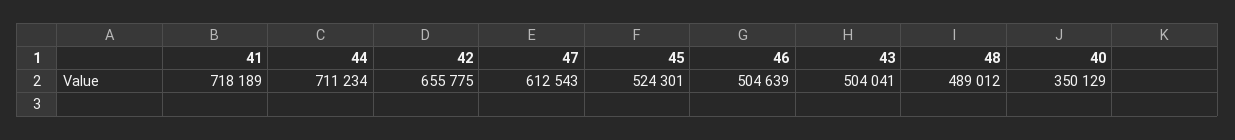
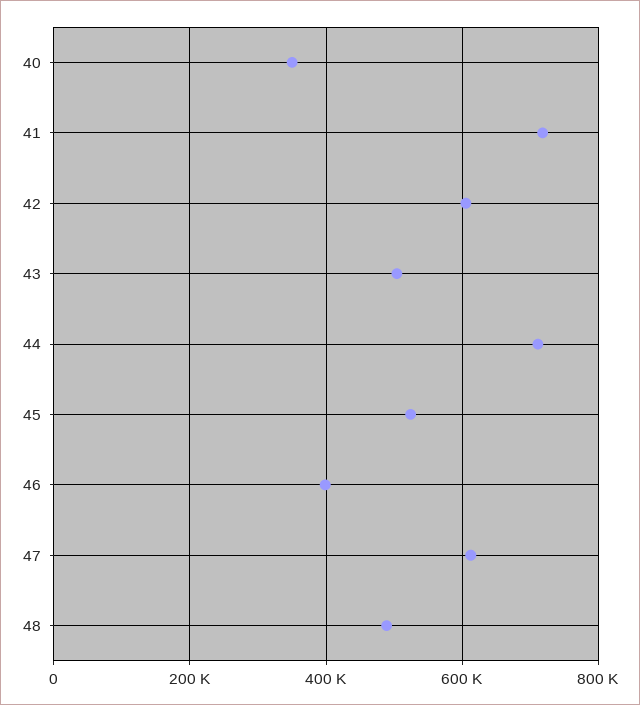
42: 655775 -> 600000
46: 504639 -> 400000

